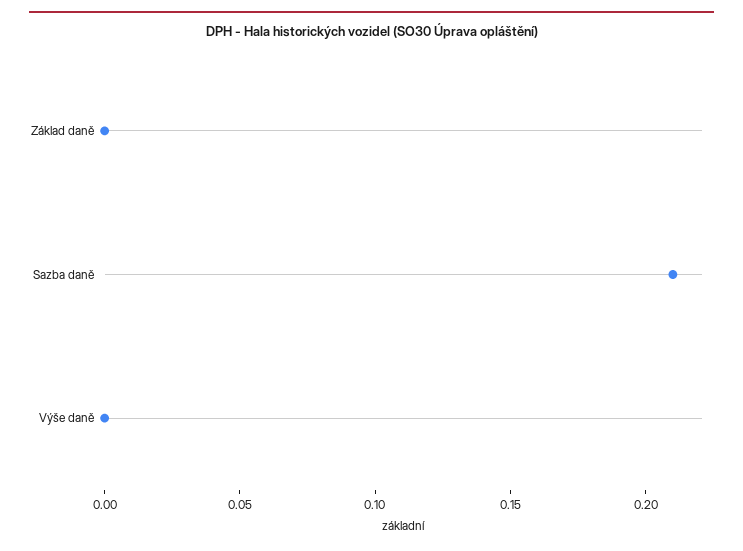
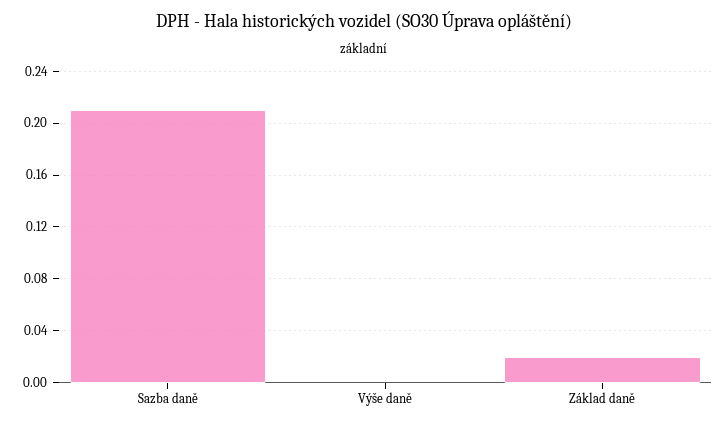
Základ daně: 0 -> 0.02

